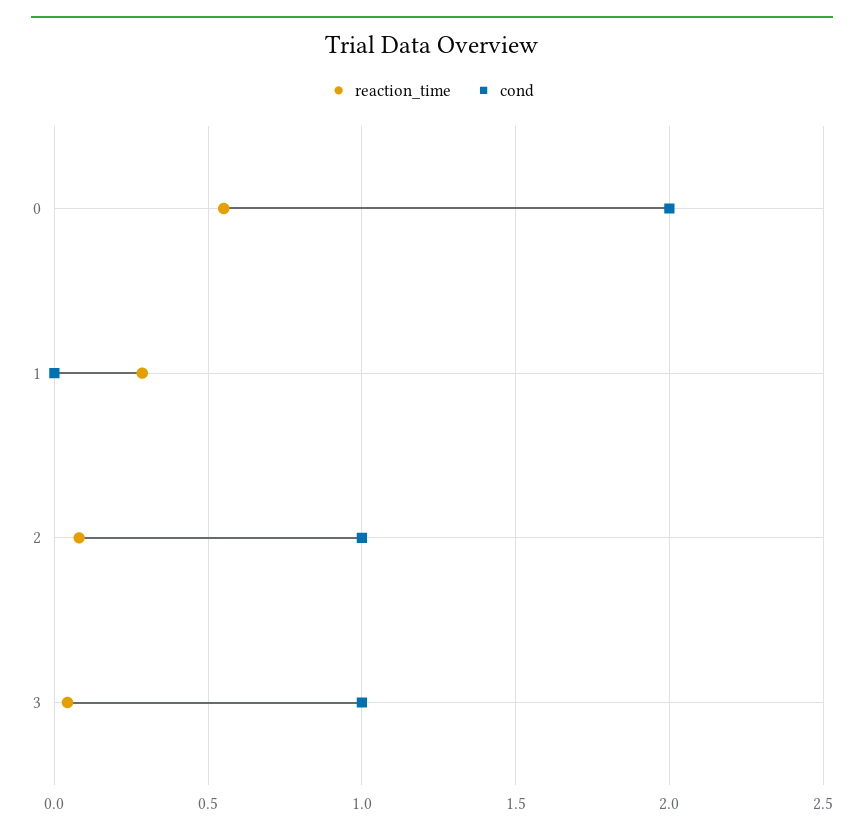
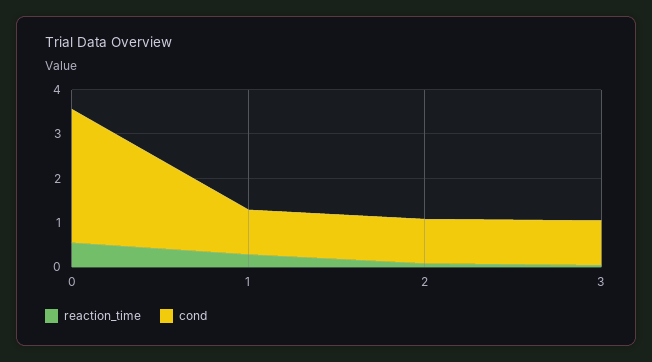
cond, 0: 2 -> 3
cond, 1: 0 -> 1

